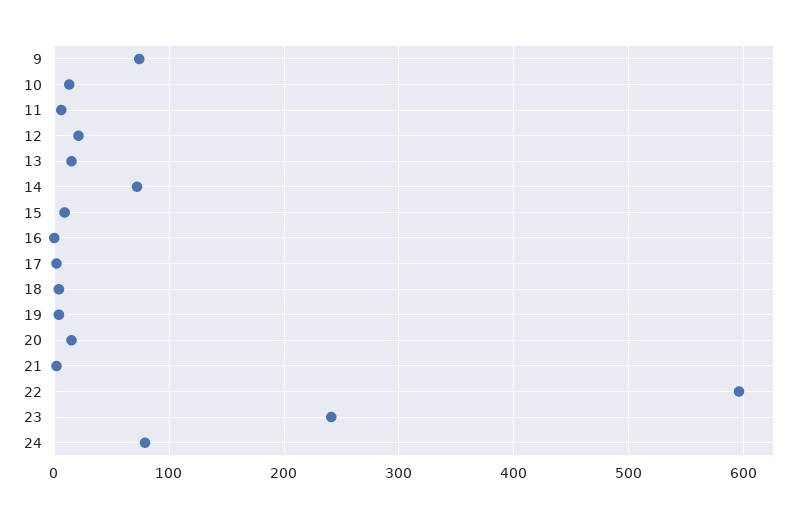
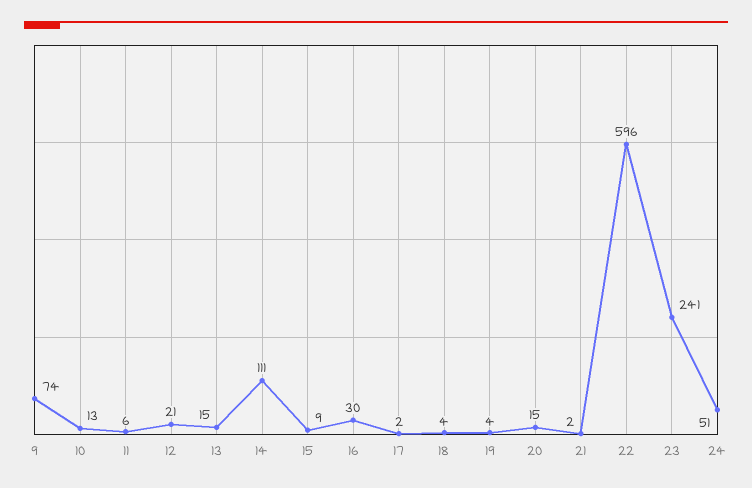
14: 70 -> 111
16: 0 -> 30
24: 80 -> 51

